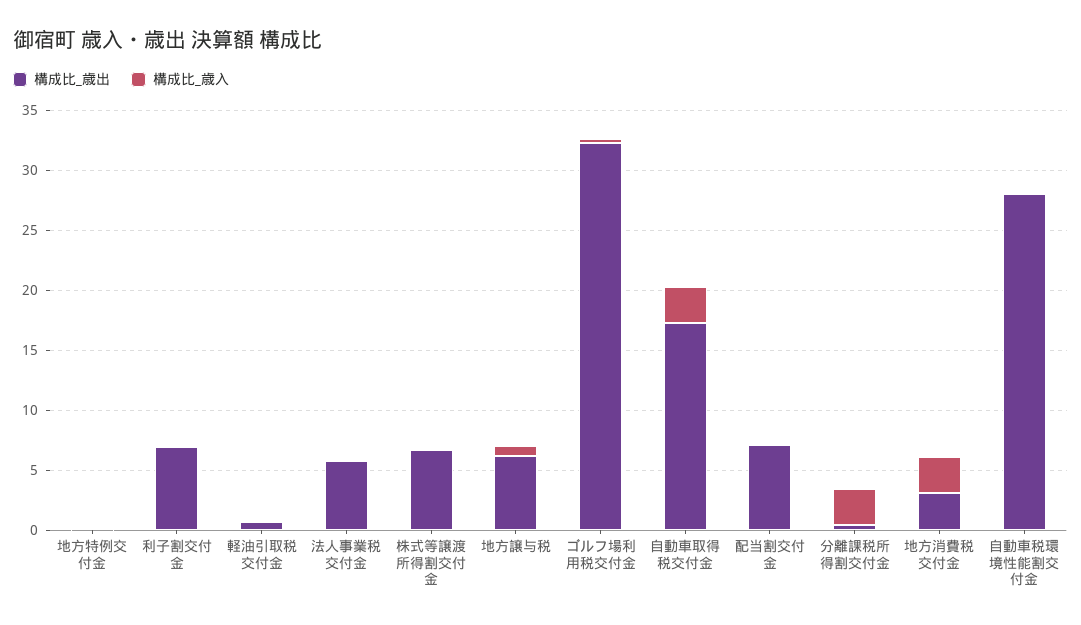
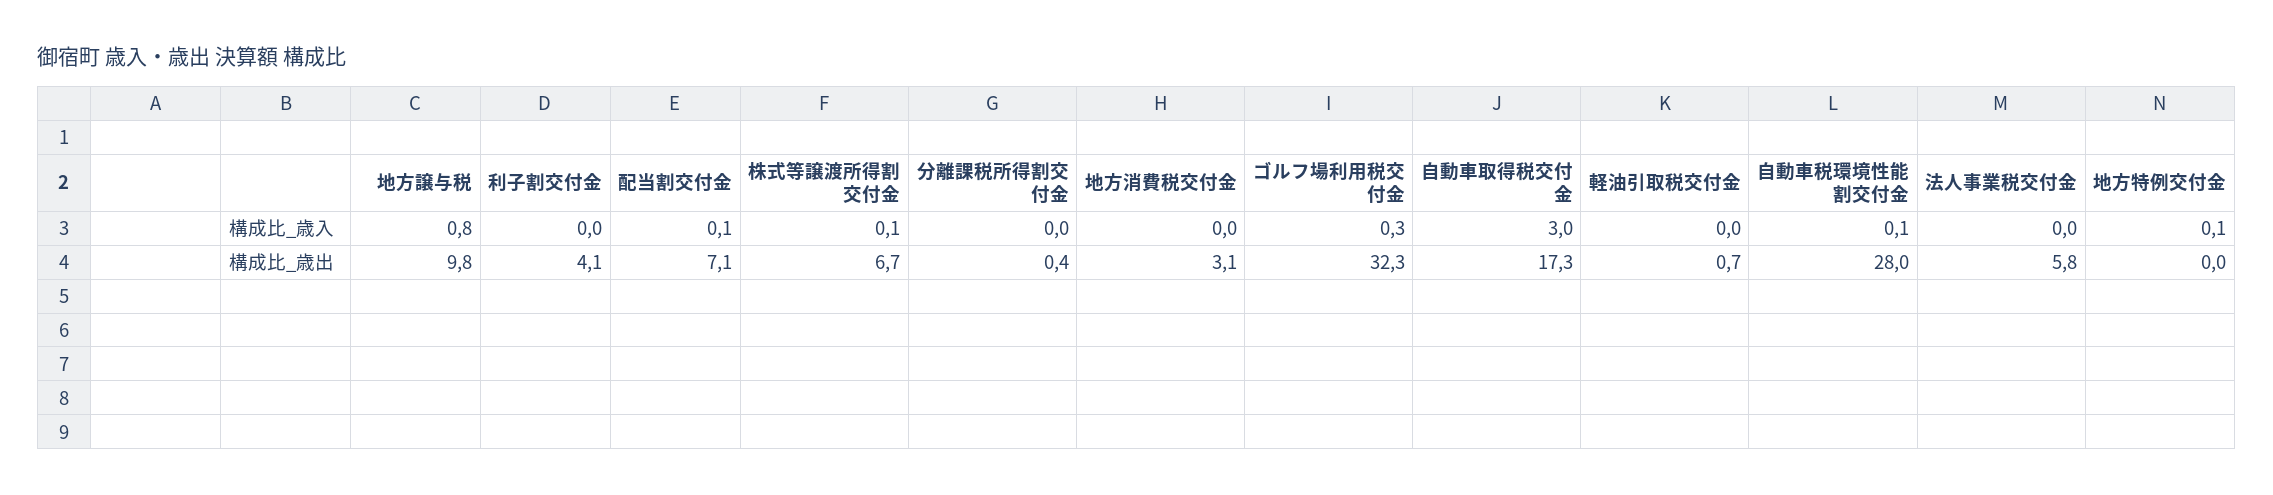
構成比_歳出, 利子割交付金: 7 -> 4.1
構成比_歳出, 地方譲与税: 6 -> 9.8
構成比_歳入, 分離課税所得割交付金: 3 -> 0
構成比_歳入, 地方消費税交付金: 3 -> 0

